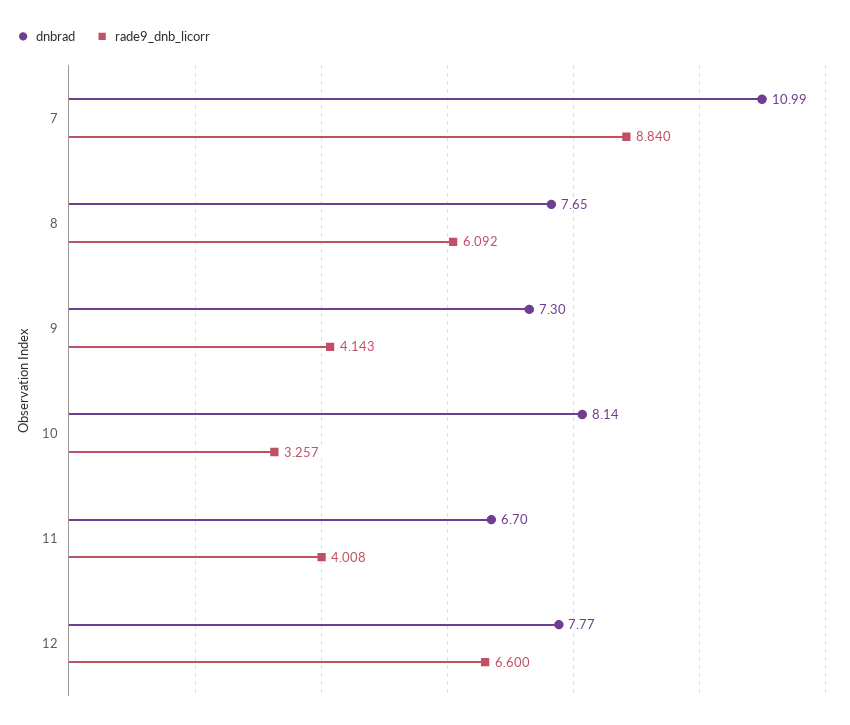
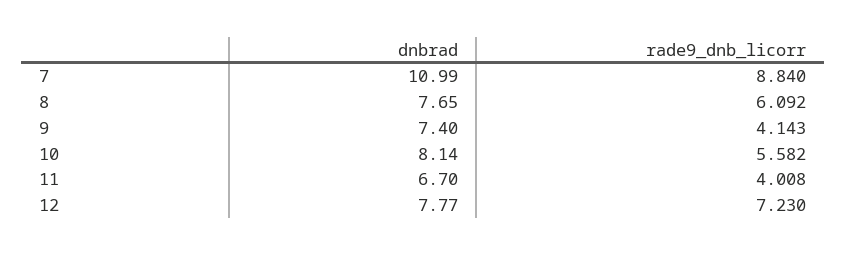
dnbrad, 9: 7.3 -> 7.4
rade9_dnb_licorr, 10: 3.257 -> 5.582
rade9_dnb_licorr, 12: 6.6 -> 7.23

